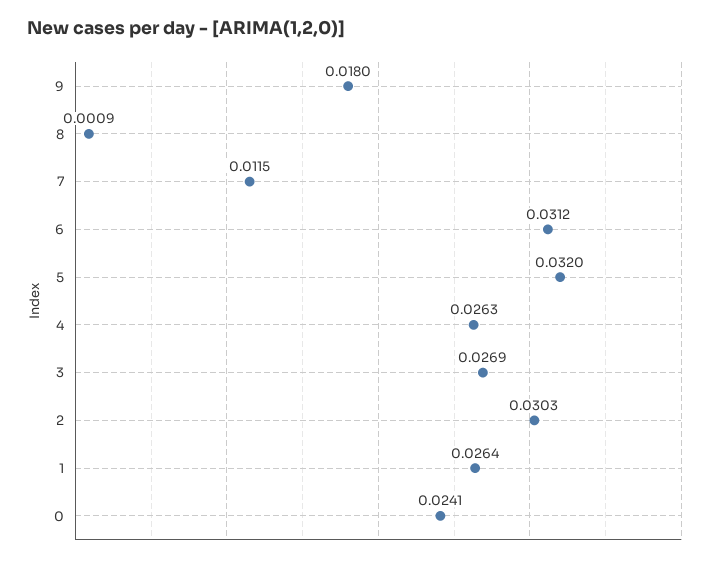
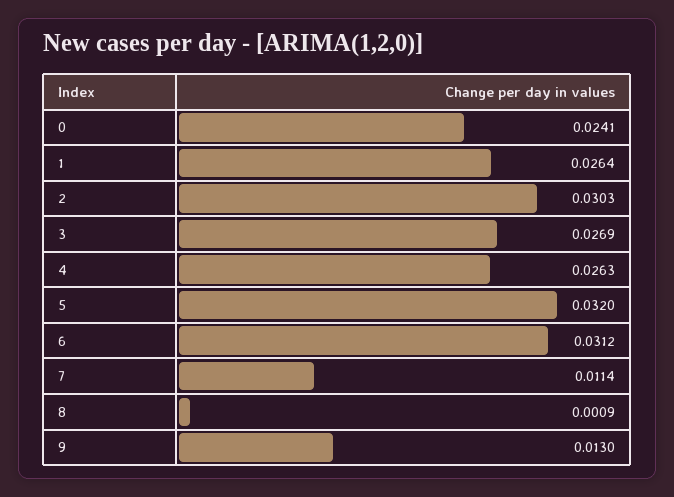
9: 0.018 -> 0.013
7: 0.0115 -> 0.0114

